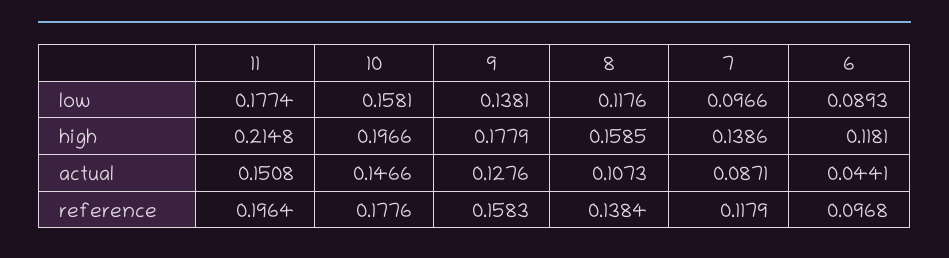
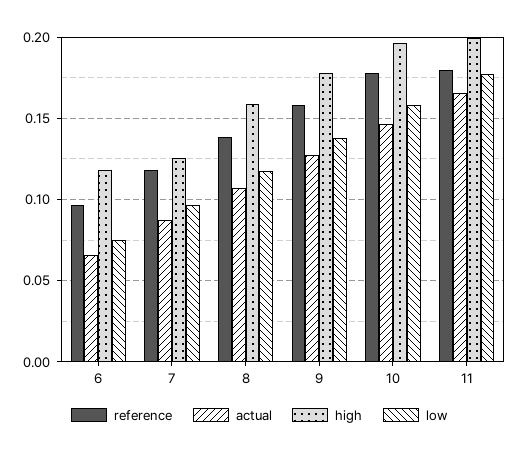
low, 6: 0.0893 -> 0.075
high, 11: 0.2148 -> 0.2
high, 7: 0.1386 -> 0.125
actual, 11: 0.1508 -> 0.165
actual, 6: 0.0441 -> 0.065
reference, 11: 0.1964 -> 0.18

